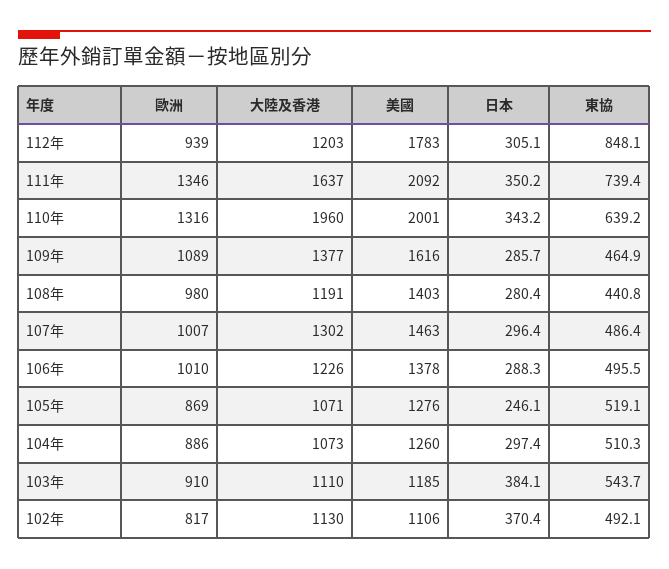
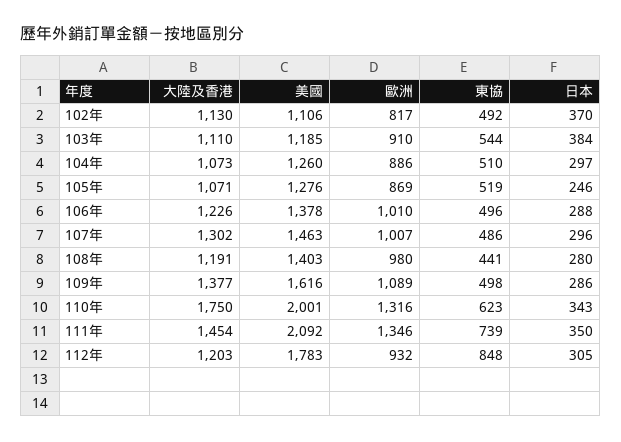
歐洲, 112年: 939 -> 932
大陸及香港, 111年: 1637 -> 1454
大陸及香港, 110年: 1960 -> 1750
東協, 110年: 639.2 -> 623
東協, 109年: 464.9 -> 498

